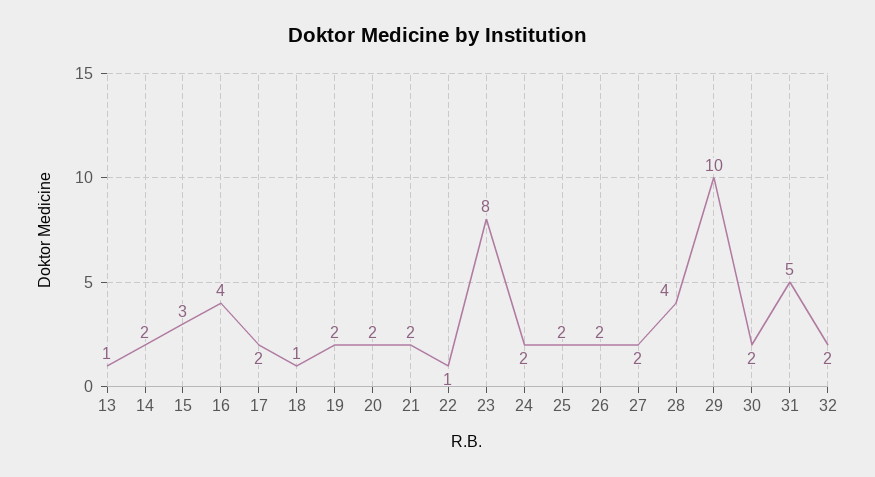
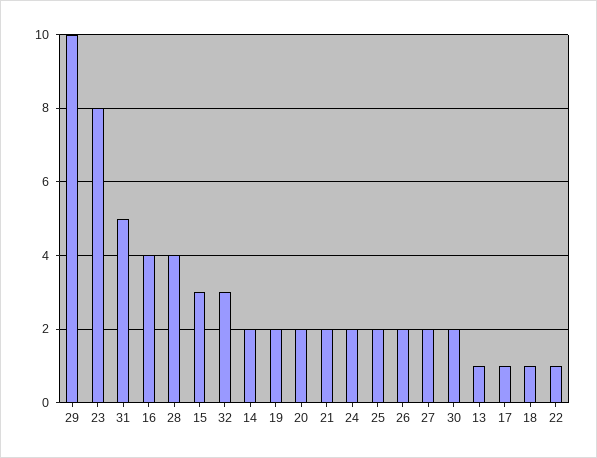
17: 2 -> 1
32: 2 -> 3

